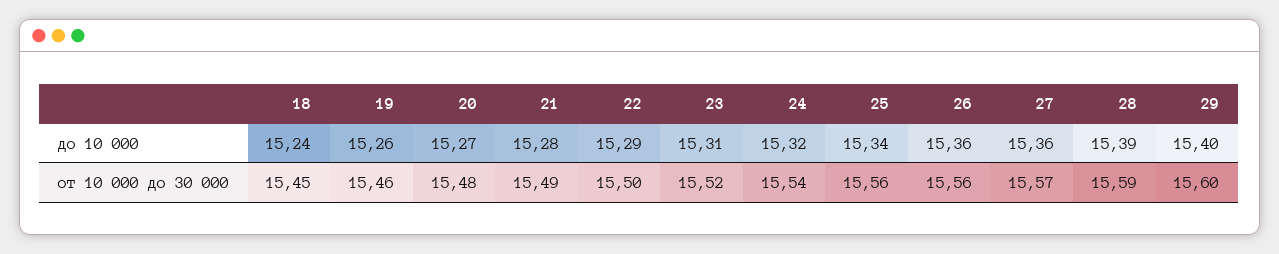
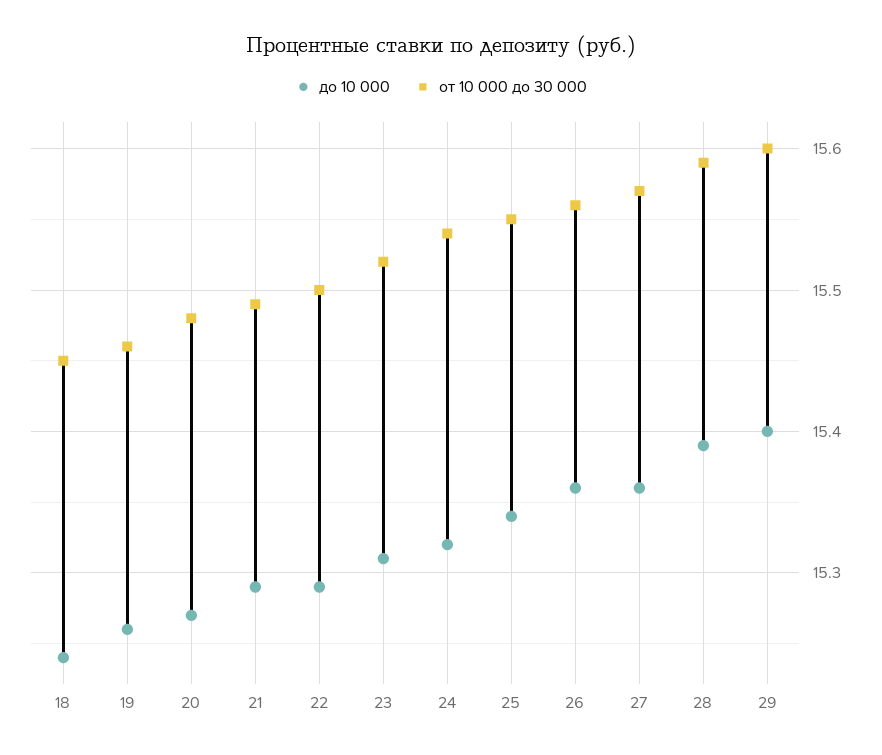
до 10 000, 21: 15.28 -> 15.29
от 10 000 до 30 000, 25: 15.56 -> 15.55

